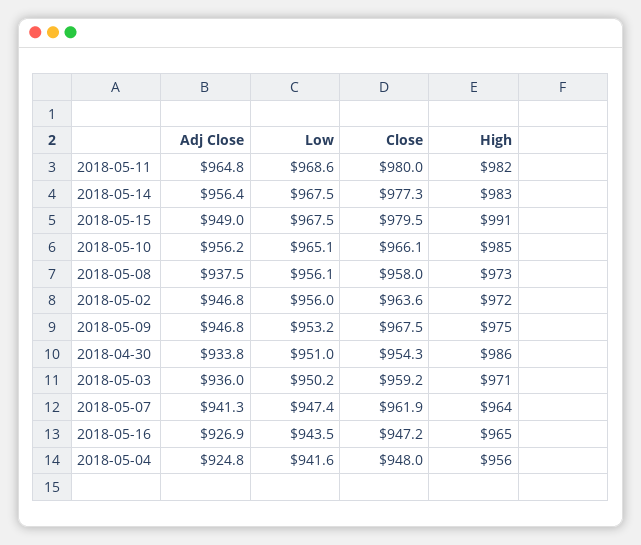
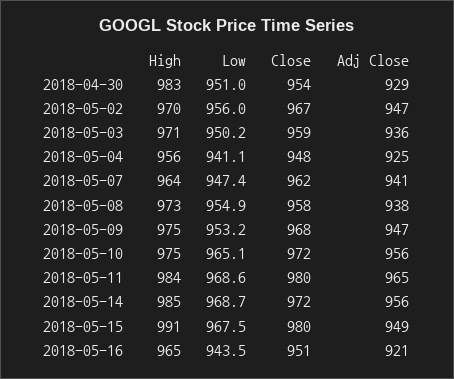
High, 2018-05-11: 982 -> 984
Low, 2018-05-14: 967.5 -> 968.7
Close, 2018-05-14: 977.3 -> 972
High, 2018-05-14: 983 -> 985
Close, 2018-05-10: 966.1 -> 972
High, 2018-05-10: 985 -> 975
Low, 2018-05-08: 956.1 -> 954.9
Close, 2018-05-02: 963.6 -> 967
High, 2018-05-02: 972 -> 970
Adj Close, 2018-04-30: 933.8 -> 929
High, 2018-04-30: 986 -> 983
Adj Close, 2018-05-16: 926.9 -> 921
Close, 2018-05-16: 947.2 -> 951
Low, 2018-05-04: 941.6 -> 941.1

